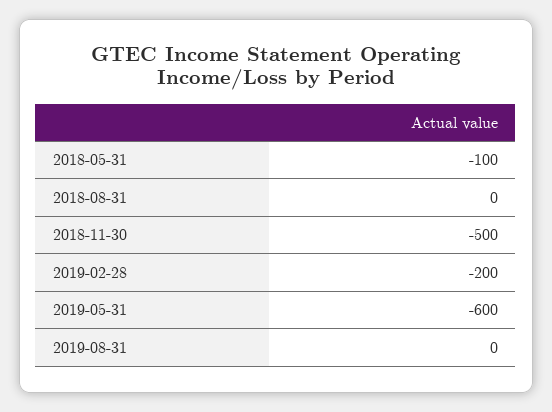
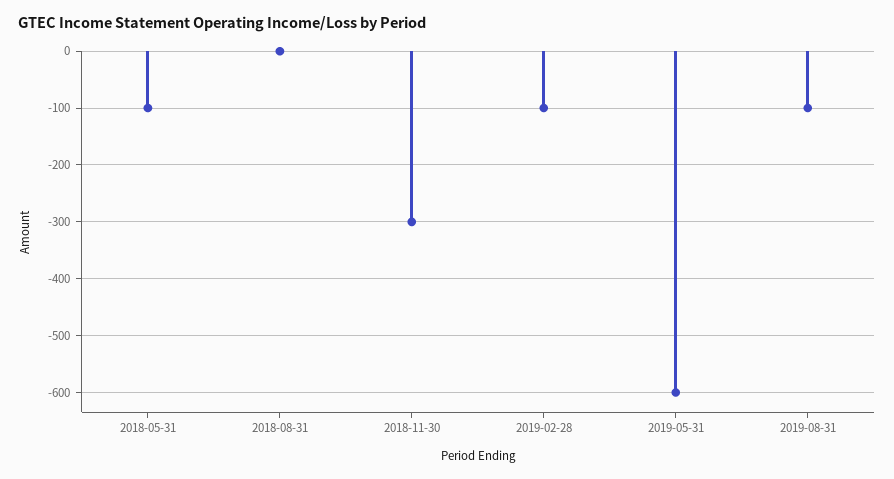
2018-11-30: -500 -> -300
2019-02-28: -200 -> -100
2019-08-31: 0 -> -100

